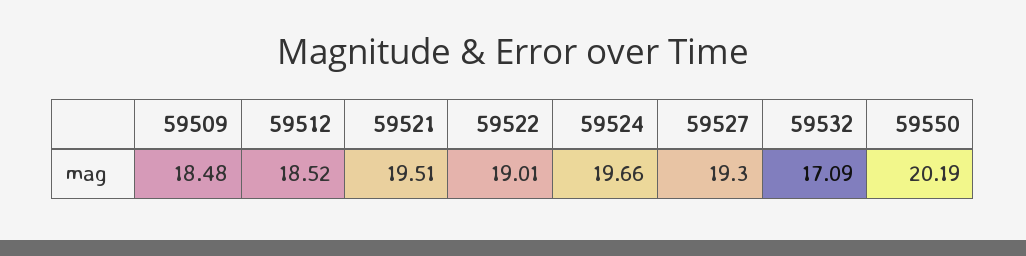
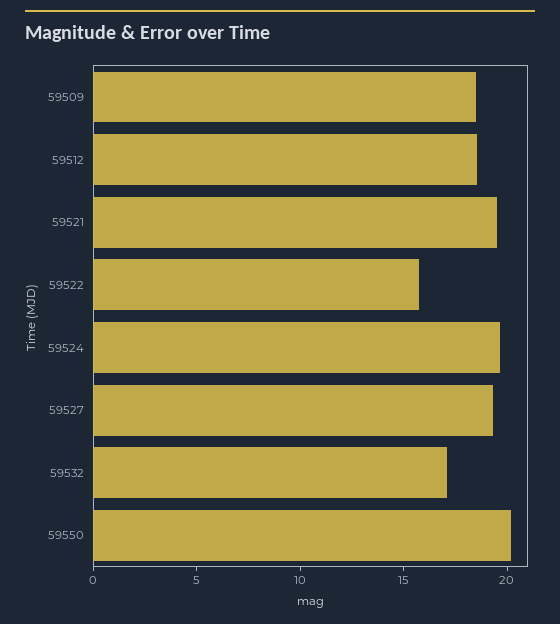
59522: 19.01 -> 16

